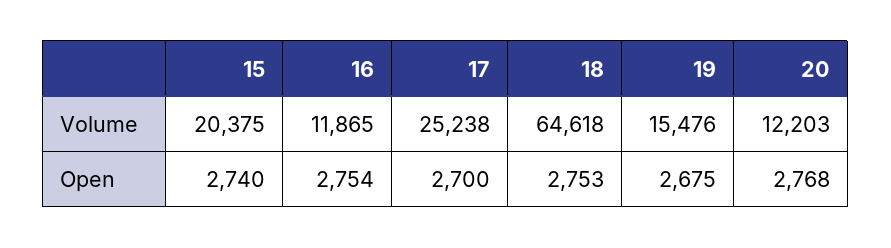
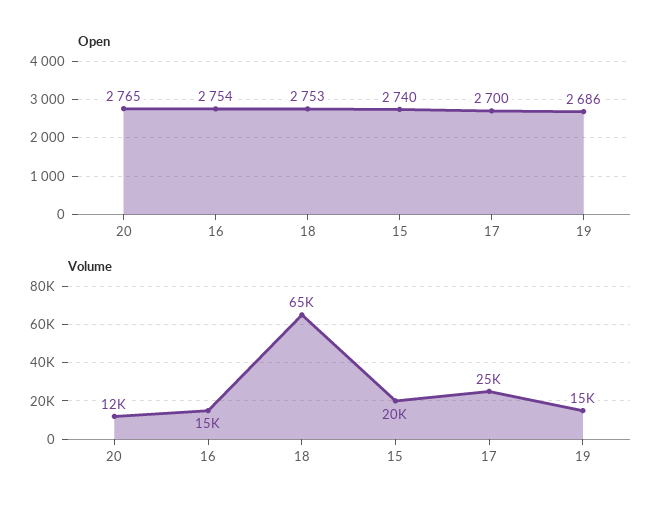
Volume, 16: 11865 -> 15000
Open, 19: 2675 -> 2686
Open, 20: 2768 -> 2765

